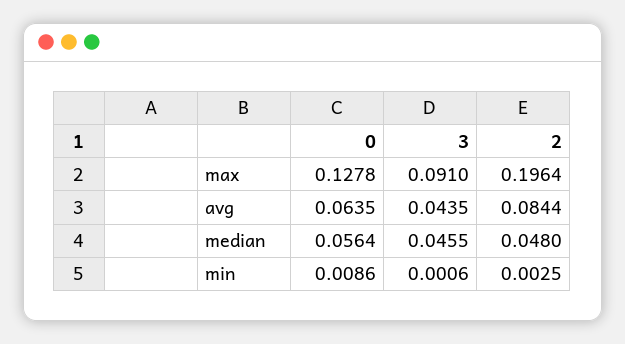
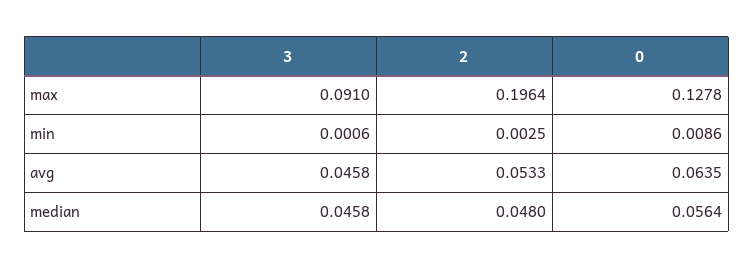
3, avg: 0.0435 -> 0.0458
2, avg: 0.0844 -> 0.0533
3, median: 0.0455 -> 0.0458

